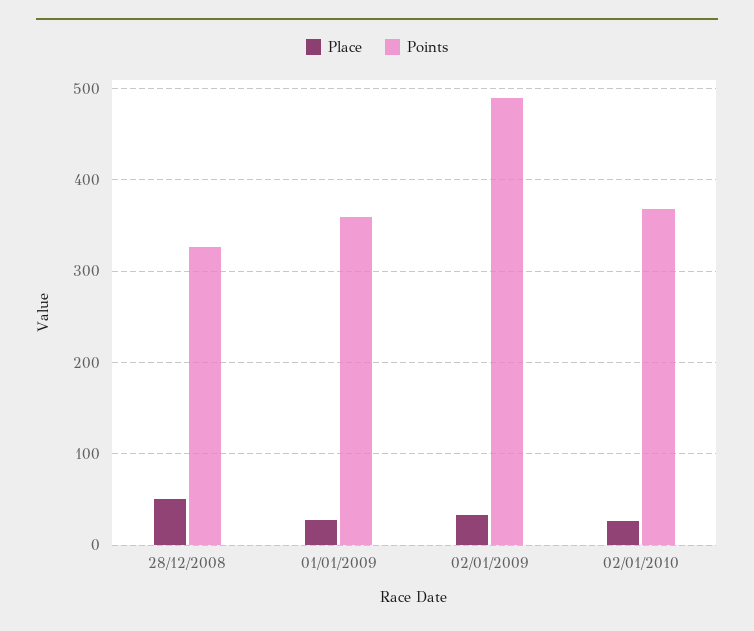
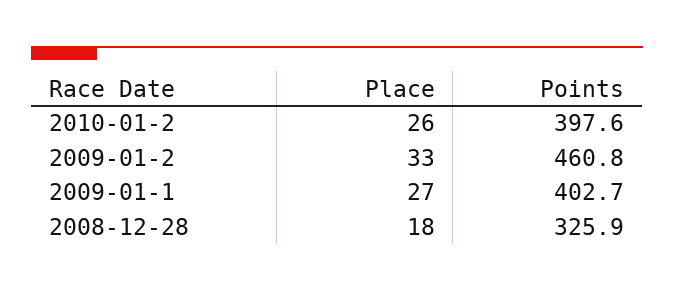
Place, 28/12/2008: 50 -> 18
Points, 01/01/2009: 360 -> 402.7
Points, 02/01/2009: 490 -> 460.8
Points, 02/01/2010: 370 -> 397.6

